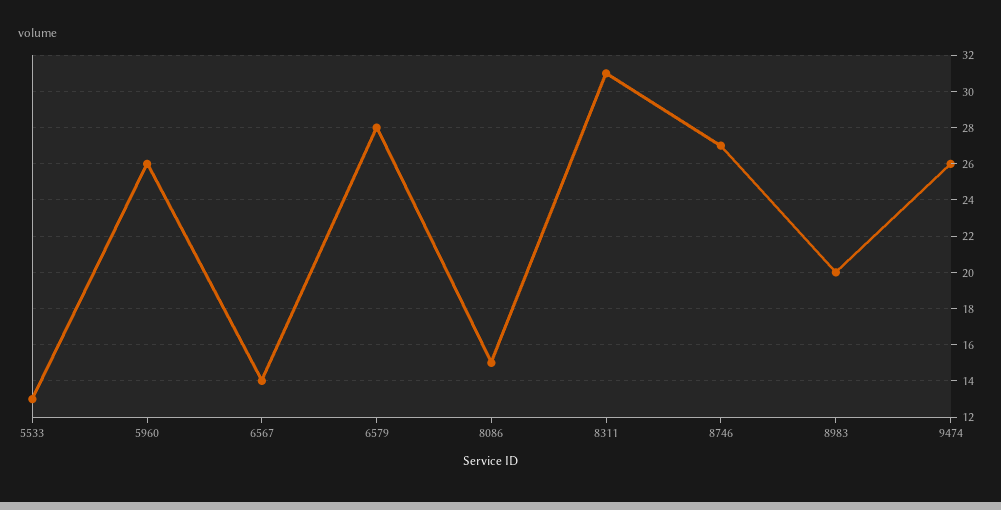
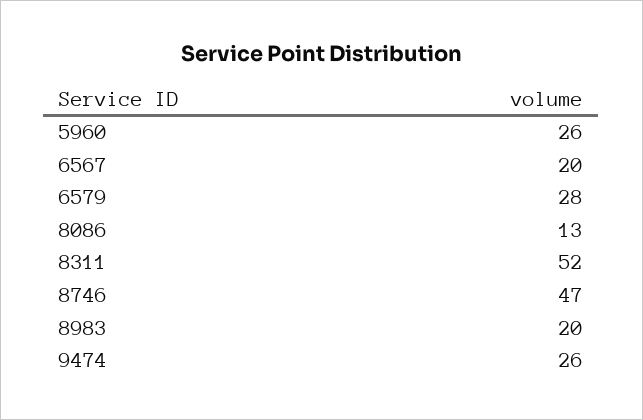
5533: 13 -> none
6567: 14 -> 20
8086: 15 -> 13
8311: 31 -> 52
8746: 27 -> 47

